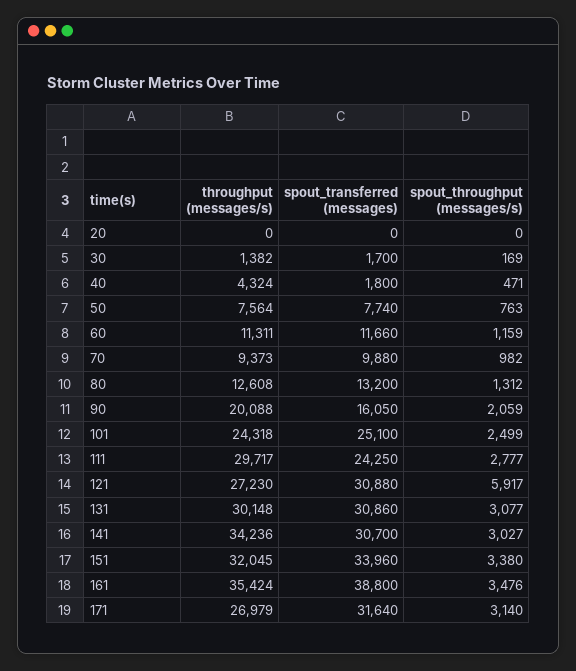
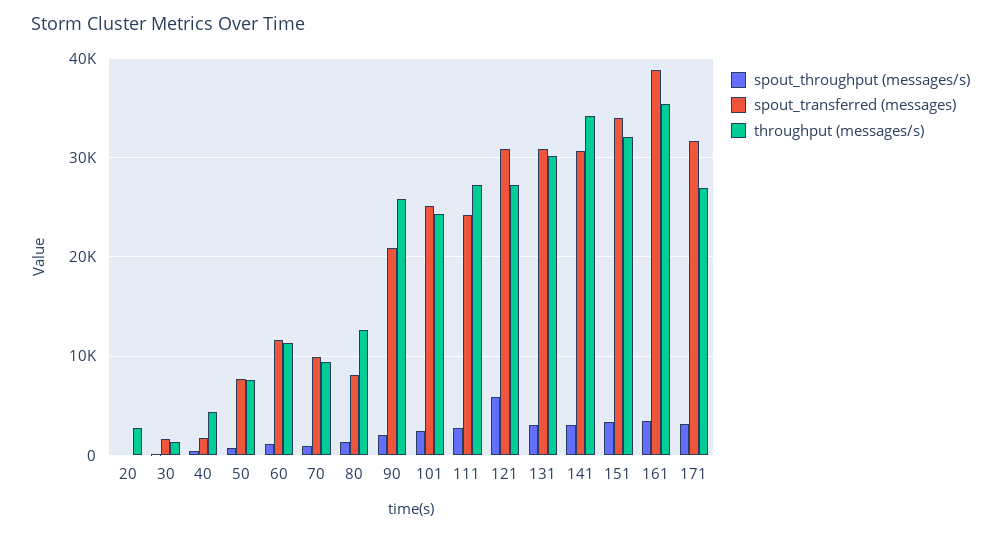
throughput (messages/s), 20: 0 -> 3000
spout_transferred (messages), 80: 13200 -> 8000
throughput (messages/s), 90: 20088 -> 26000
spout_transferred (messages), 90: 16050 -> 21000
throughput (messages/s), 111: 29717 -> 27000

